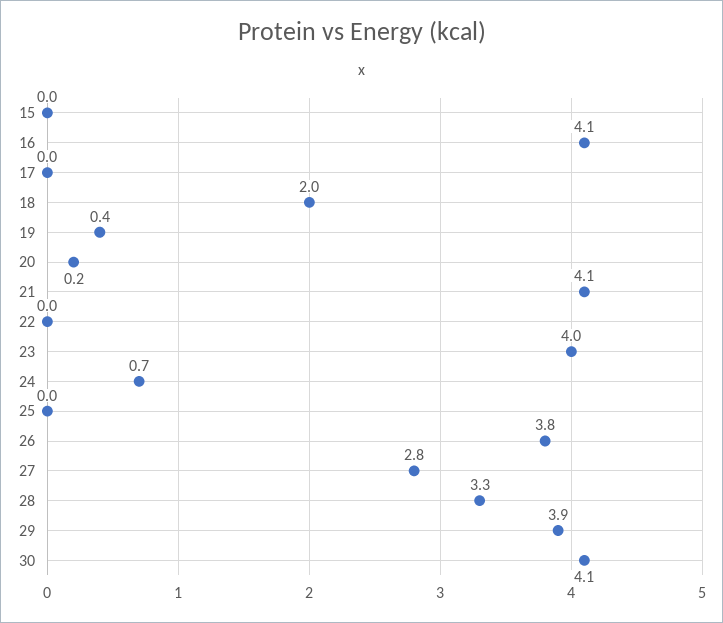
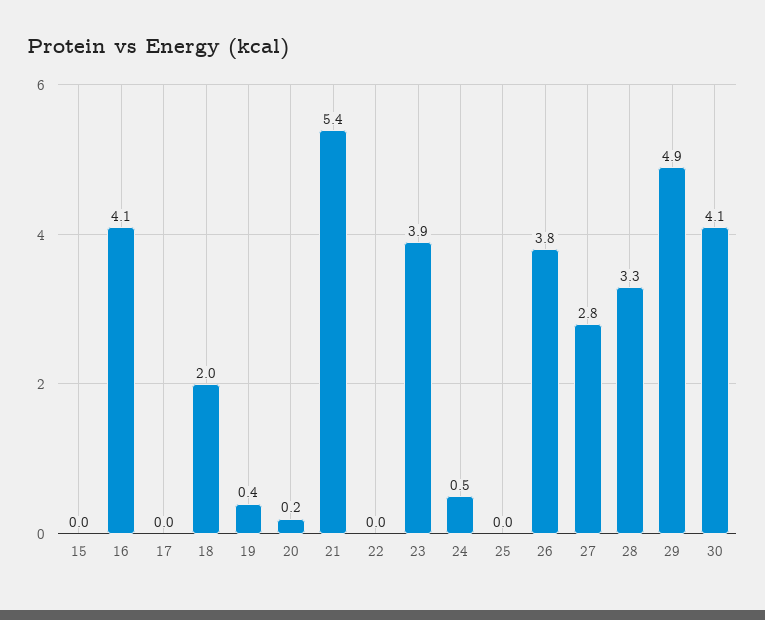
21: 4.1 -> 5.4
23: 4 -> 3.9
24: 0.7 -> 0.5
29: 3.9 -> 4.9

